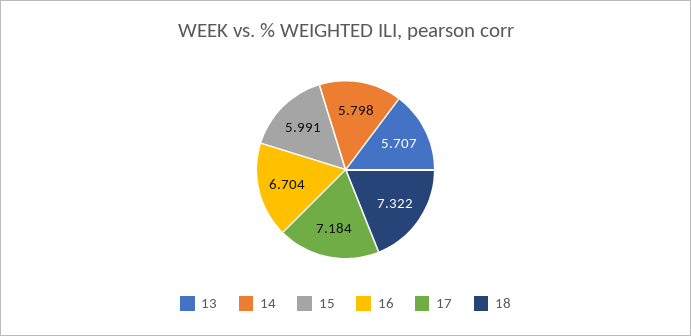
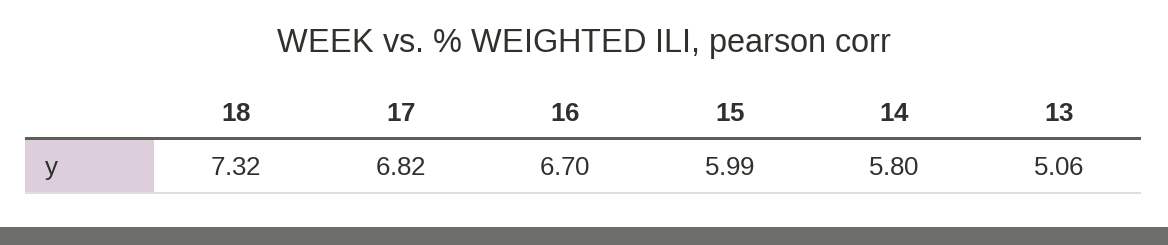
13: 5.707 -> 5.06
17: 7.184 -> 6.82

